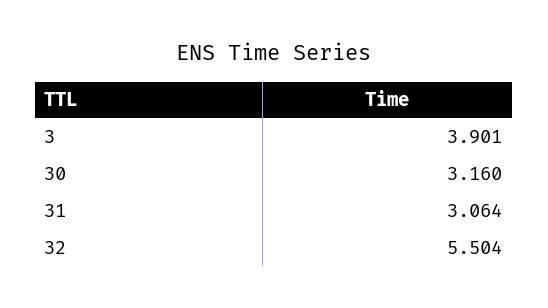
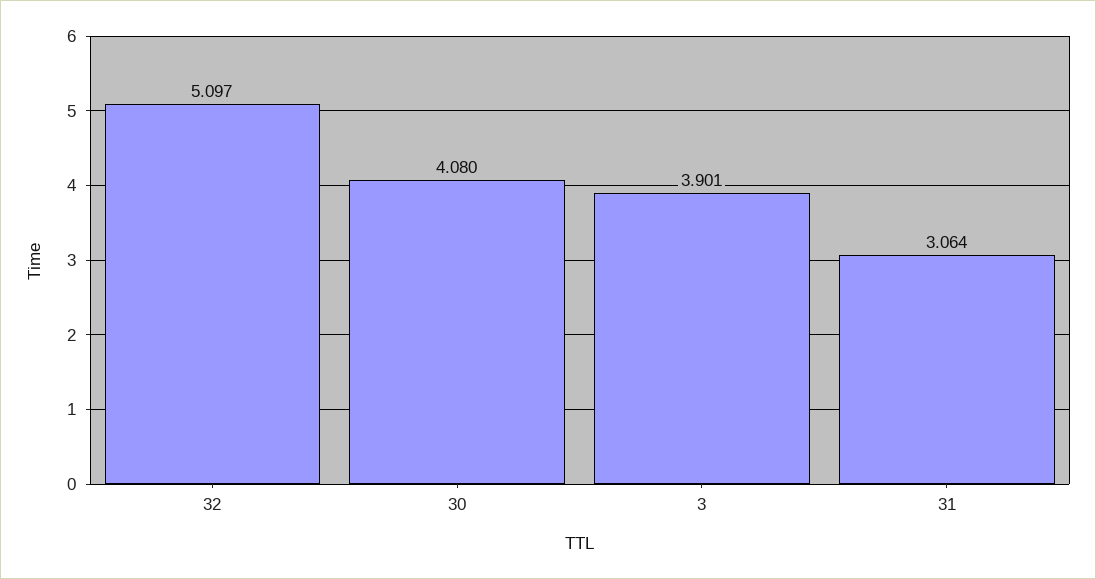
30: 3.16 -> 4.08
32: 5.504 -> 5.097

